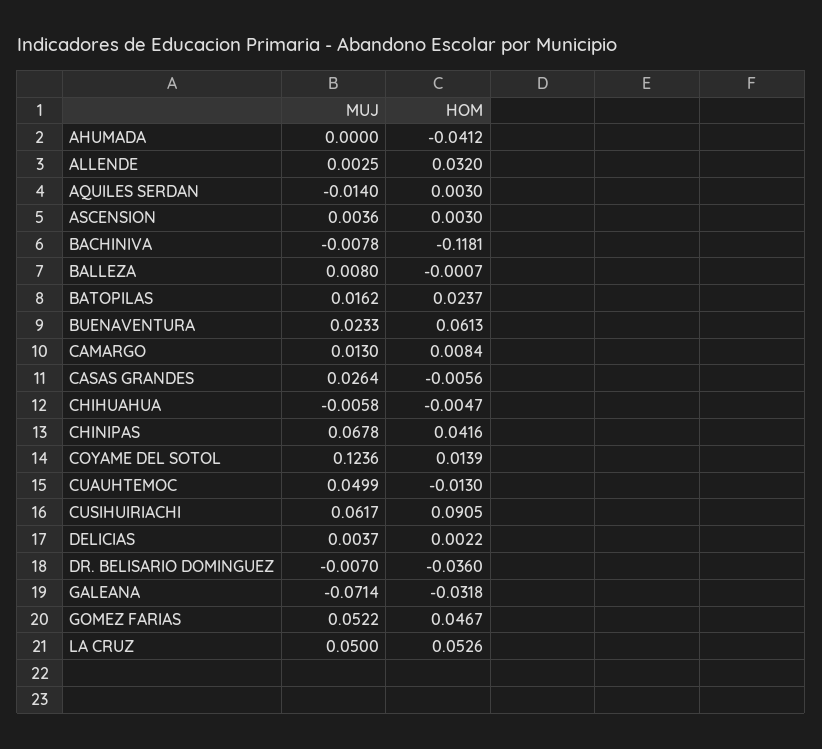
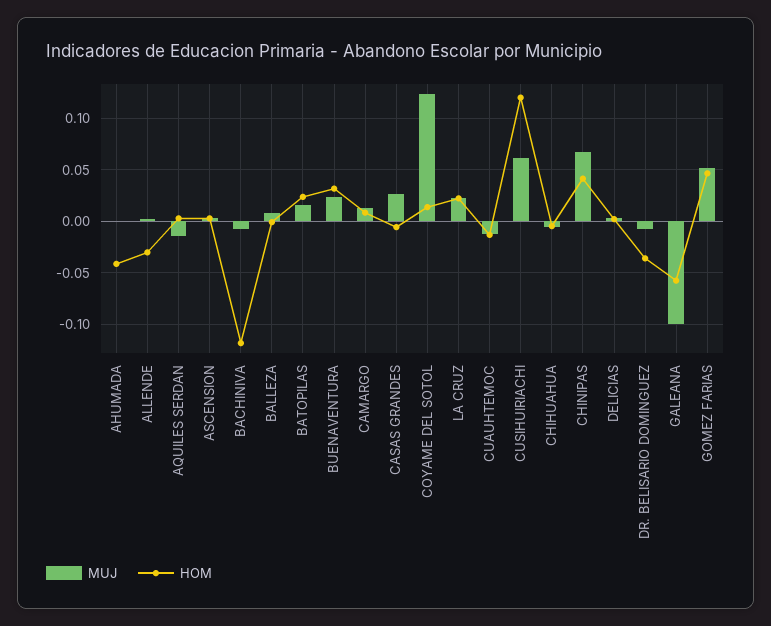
HOM, ALLENDE: 0.032 -> -0.03
HOM, BUENAVENTURA: 0.0613 -> 0.03
MUJ, CUAUHTEMOC: 0.0499 -> -0.01
HOM, CUSIHUIRIACHI: 0.0905 -> 0.12
MUJ, GALEANA: -0.0714 -> -0.1
HOM, GALEANA: -0.0318 -> -0.06
MUJ, LA CRUZ: 0.05 -> 0.02
HOM, LA CRUZ: 0.0526 -> 0.02

